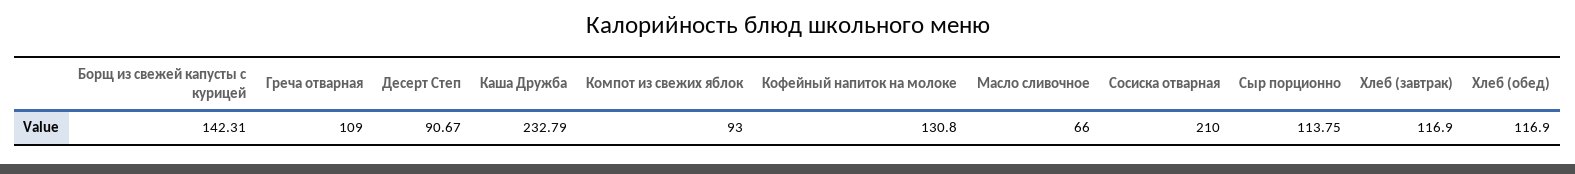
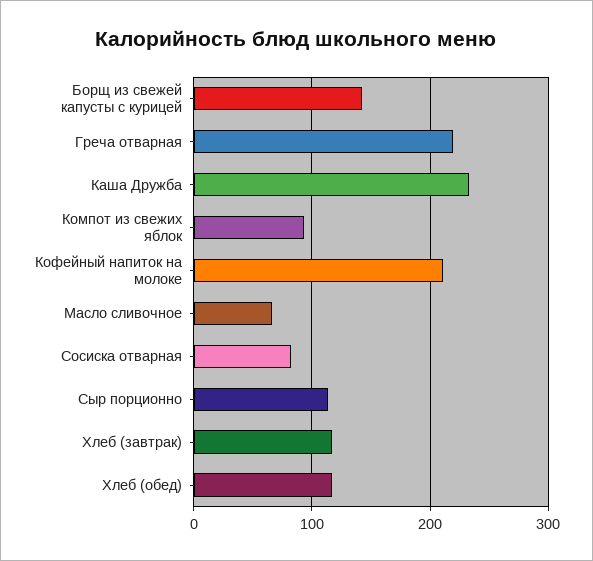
Греча отварная: 109 -> 220
Десерт Степ: 90.67 -> none
Кофейный напиток на молоке: 130.8 -> 210
Сосиска отварная: 210 -> 80

